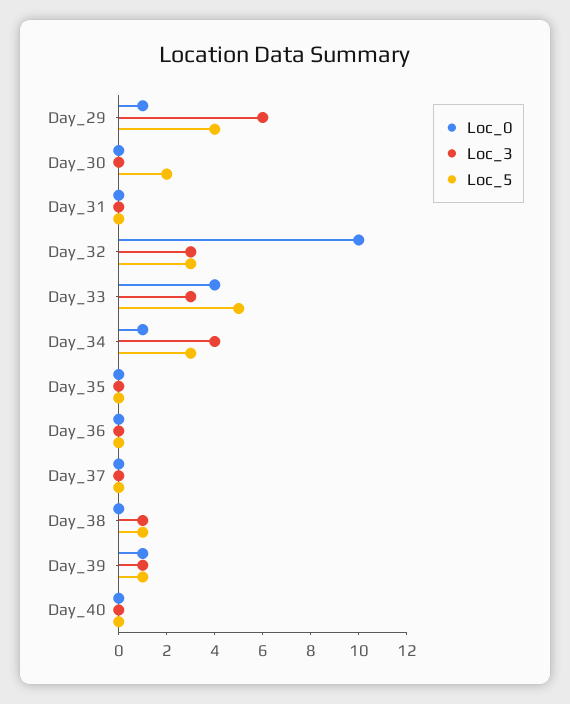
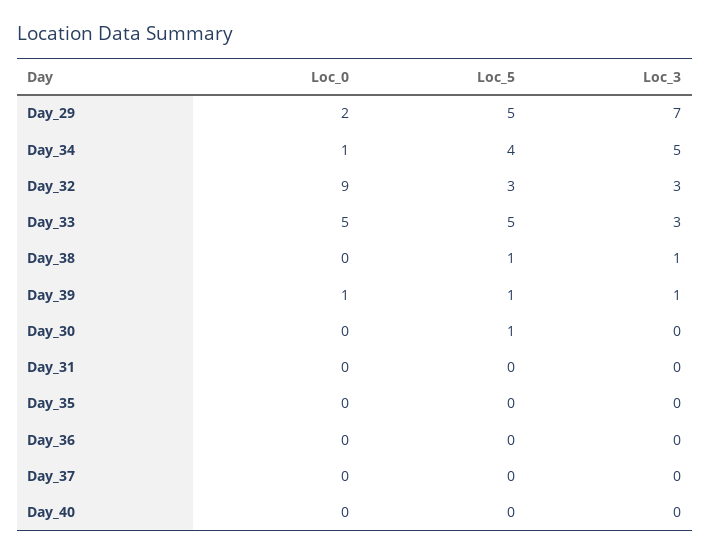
Loc_0, Day_29: 1 -> 2
Loc_3, Day_29: 6 -> 7
Loc_5, Day_29: 4 -> 5
Loc_5, Day_30: 2 -> 1
Loc_0, Day_32: 10 -> 9
Loc_0, Day_33: 4 -> 5
Loc_3, Day_34: 4 -> 5
Loc_5, Day_34: 3 -> 4

